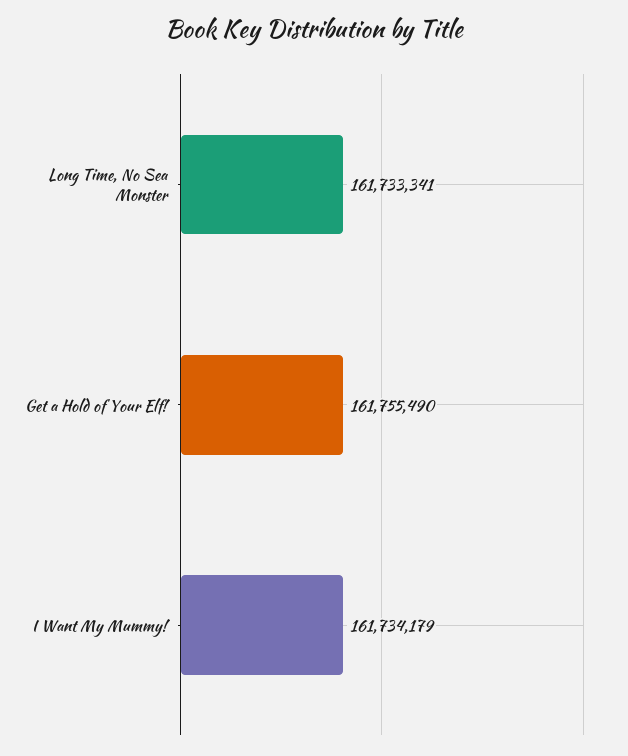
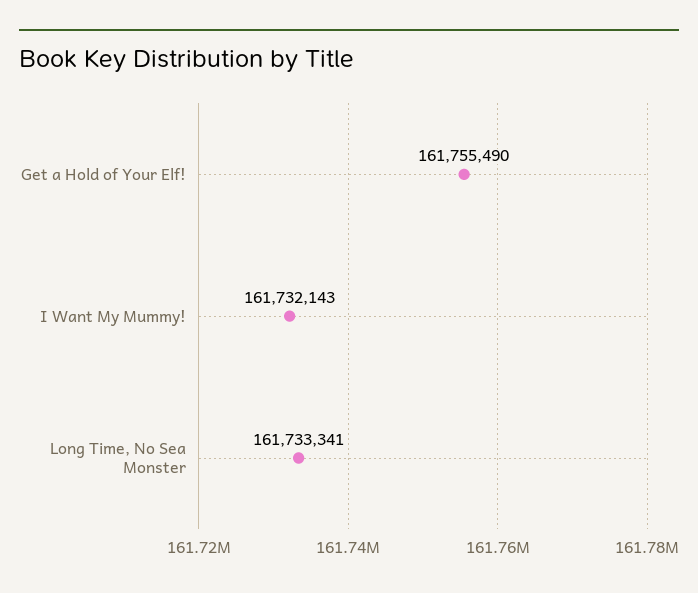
I Want My Mummy!: 161734179 -> 161732143

